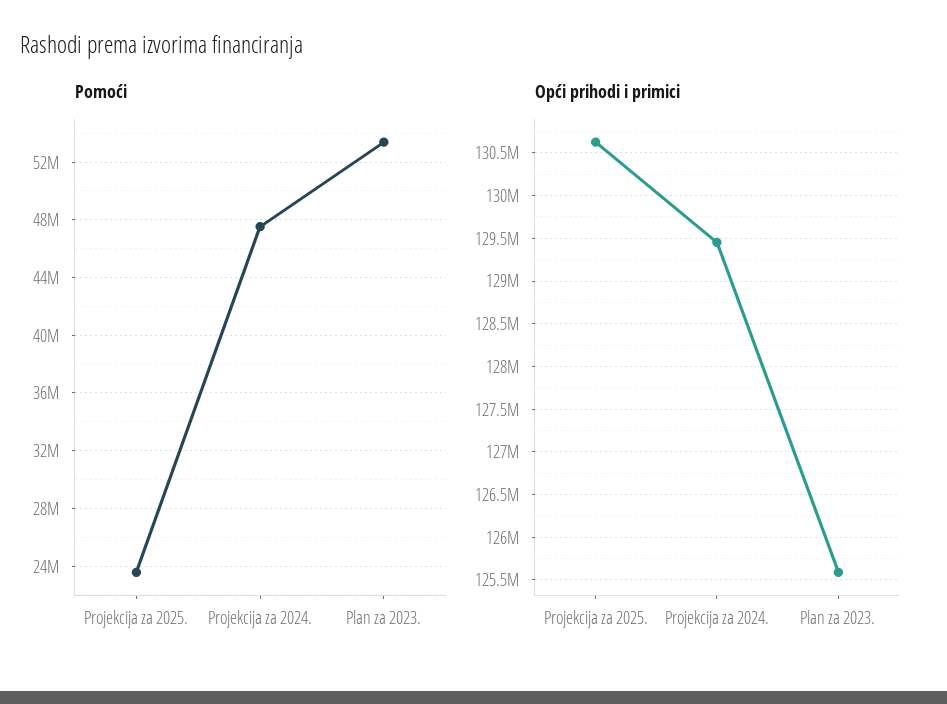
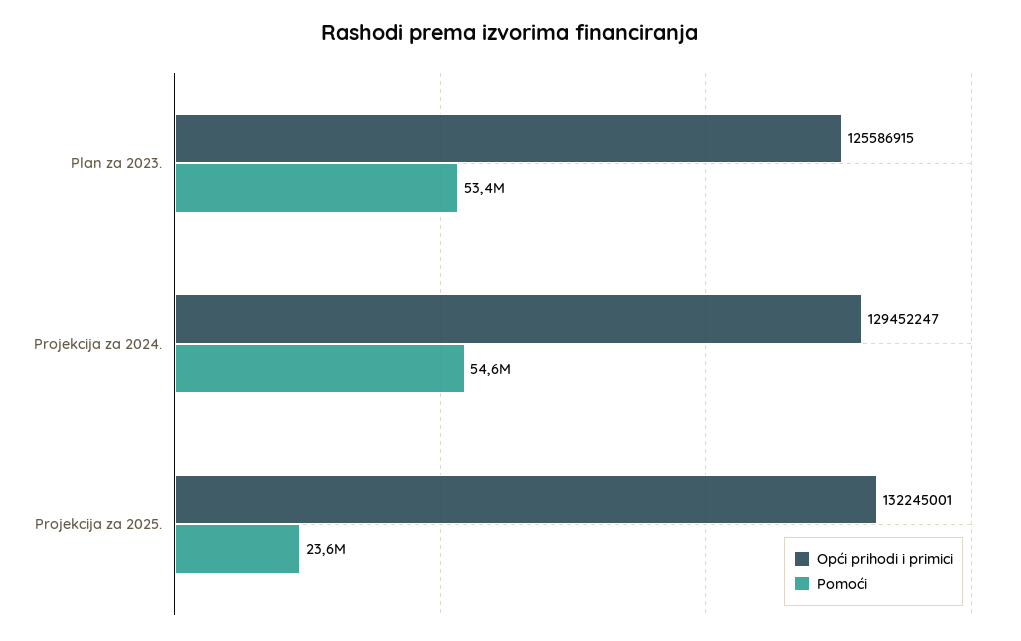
Pomoći, Projekcija za 2024.: 47500000 -> 54600000
Opći prihodi i primici, Projekcija za 2025.: 130600000 -> 132245001

